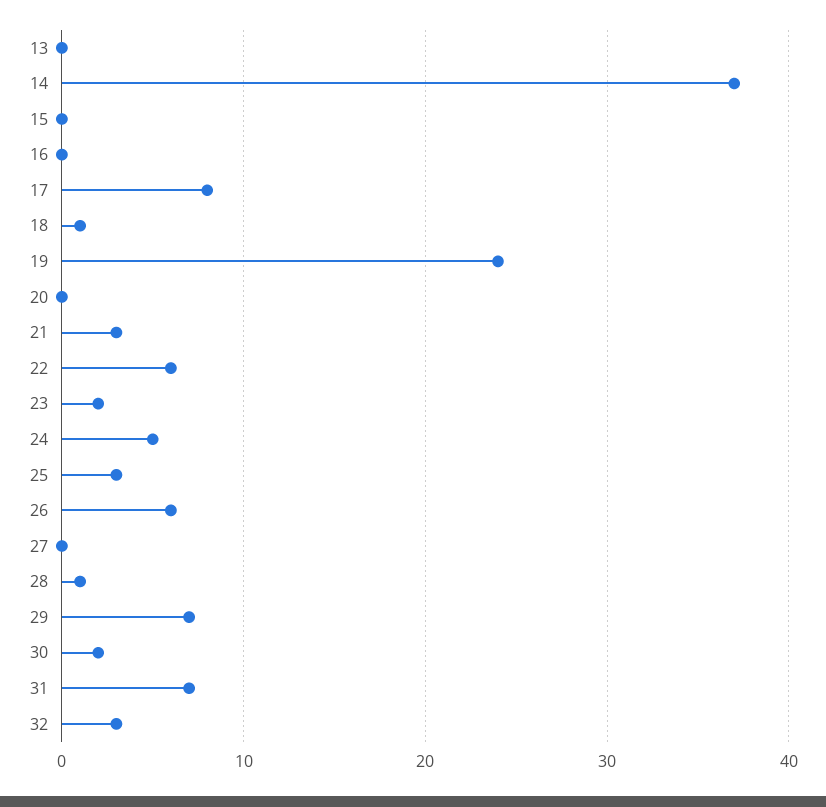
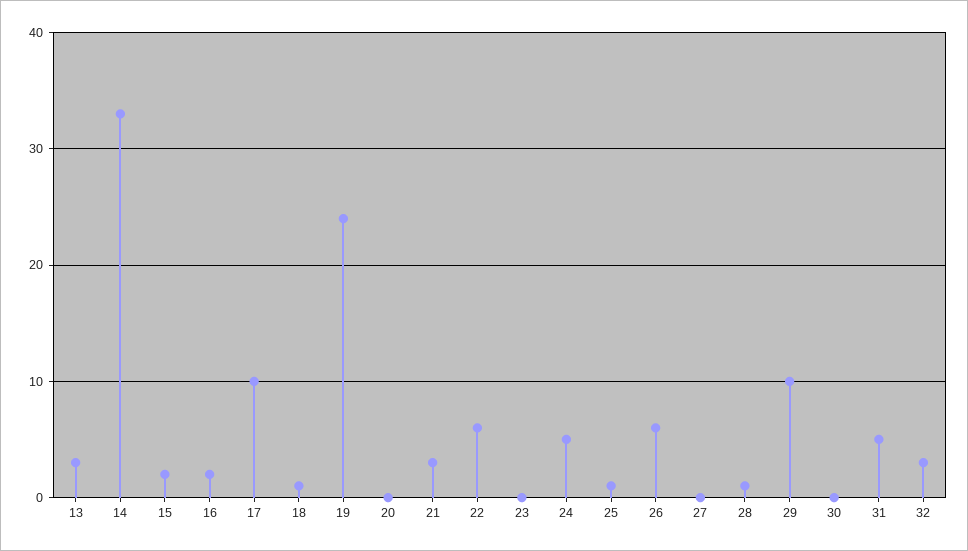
13: 0 -> 3
14: 37 -> 33
15: 0 -> 2
16: 0 -> 2
17: 8 -> 10
23: 2 -> 0
25: 3 -> 1
29: 7 -> 10
30: 2 -> 0
31: 7 -> 5

